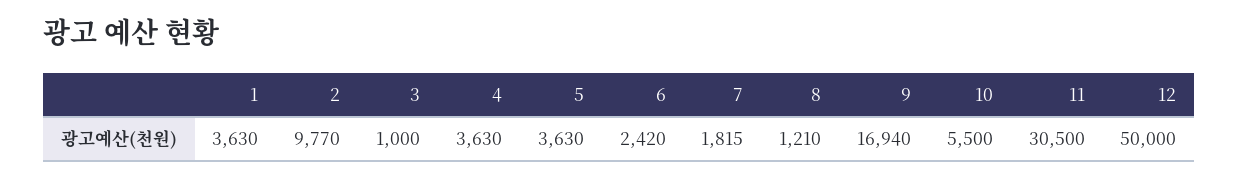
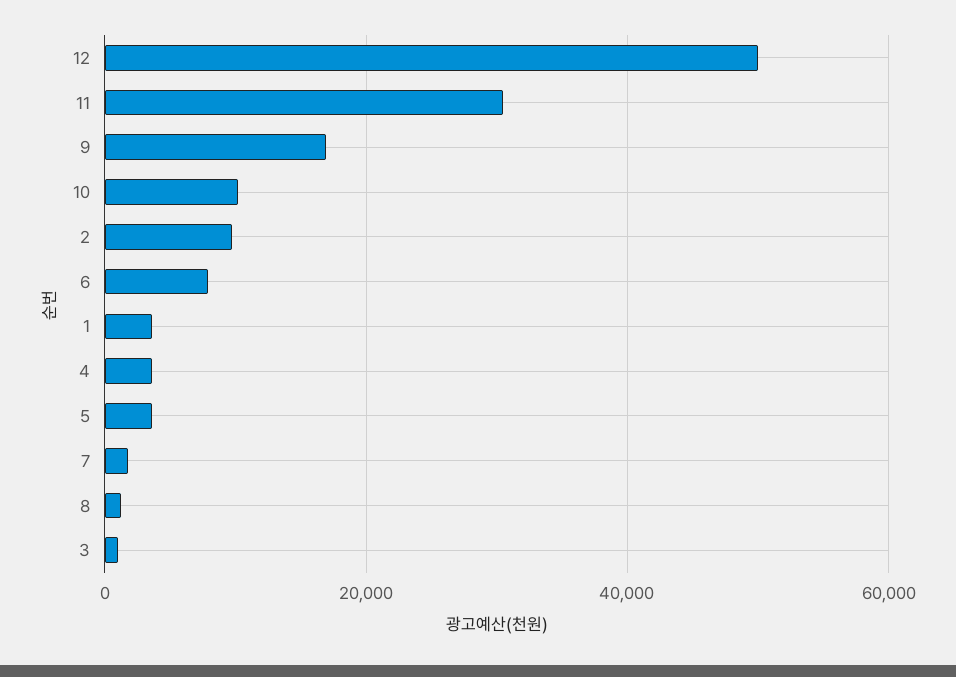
6: 2420 -> 8000
10: 5500 -> 10000

